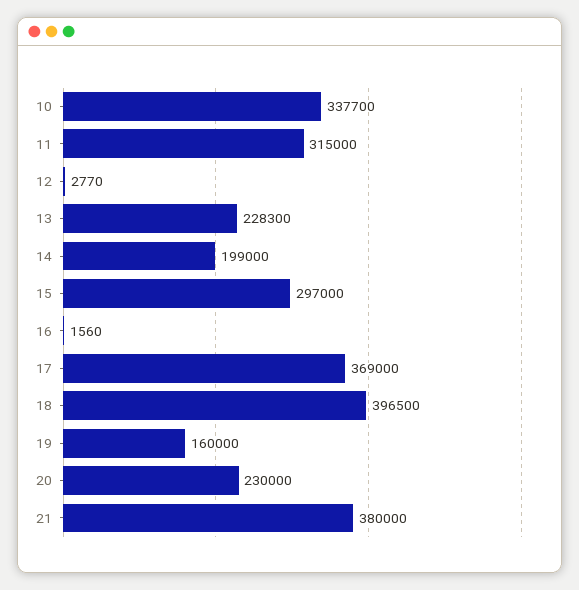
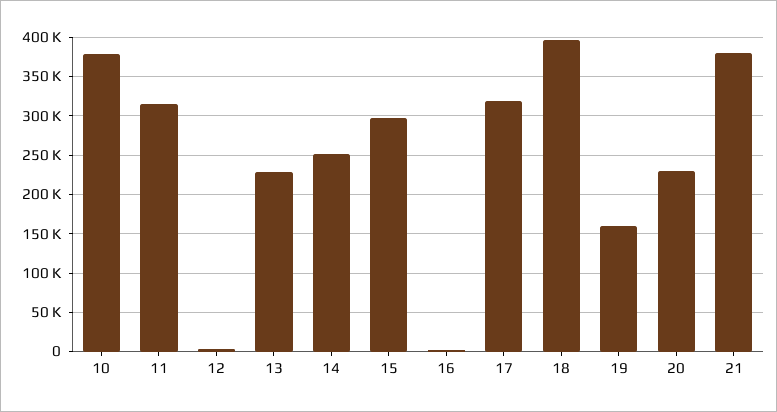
10: 337700 -> 380000
14: 199000 -> 250000
17: 369000 -> 320000

